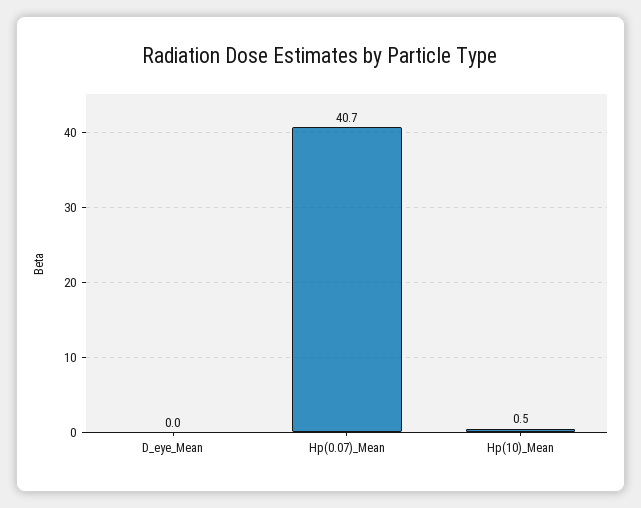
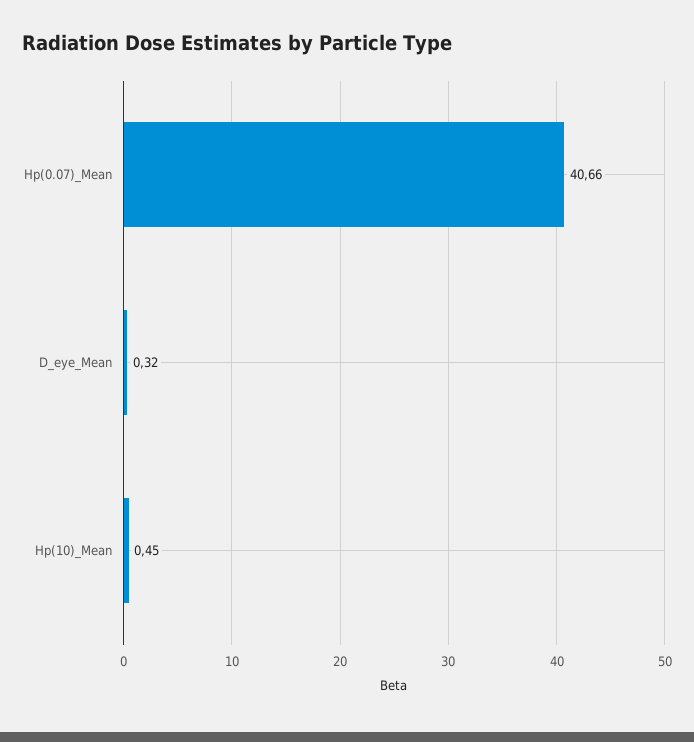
D_eye_Mean: 0 -> 0.32

